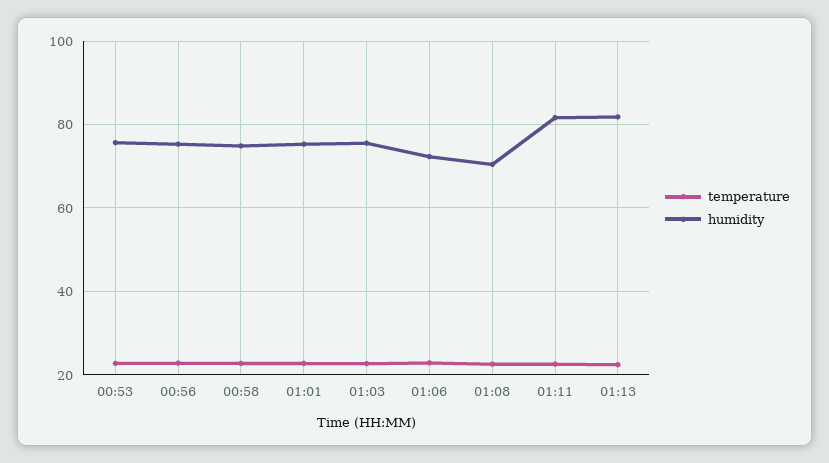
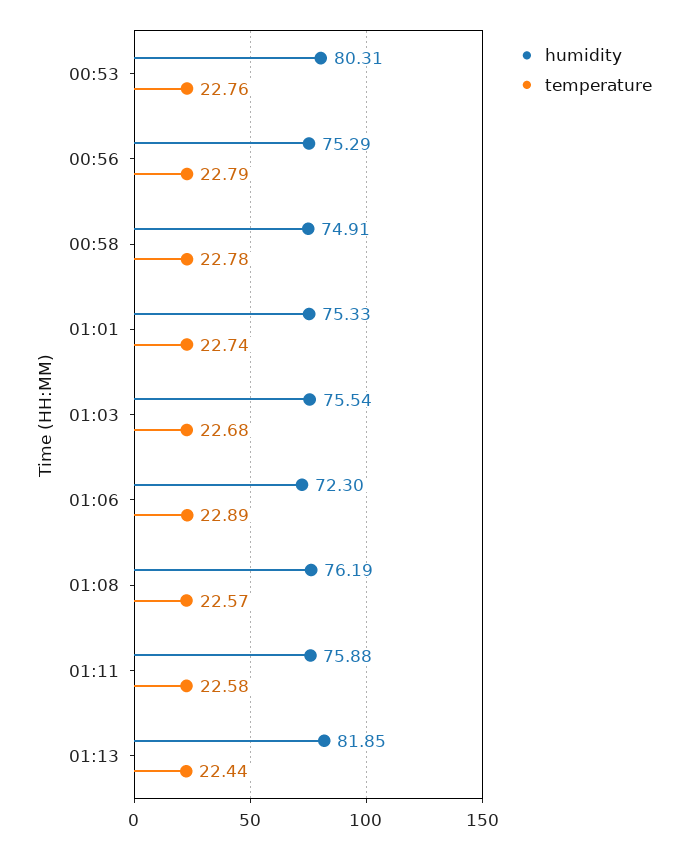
humidity, 00:53: 76 -> 80.31
humidity, 01:08: 70 -> 76.19
humidity, 01:11: 82 -> 75.88

